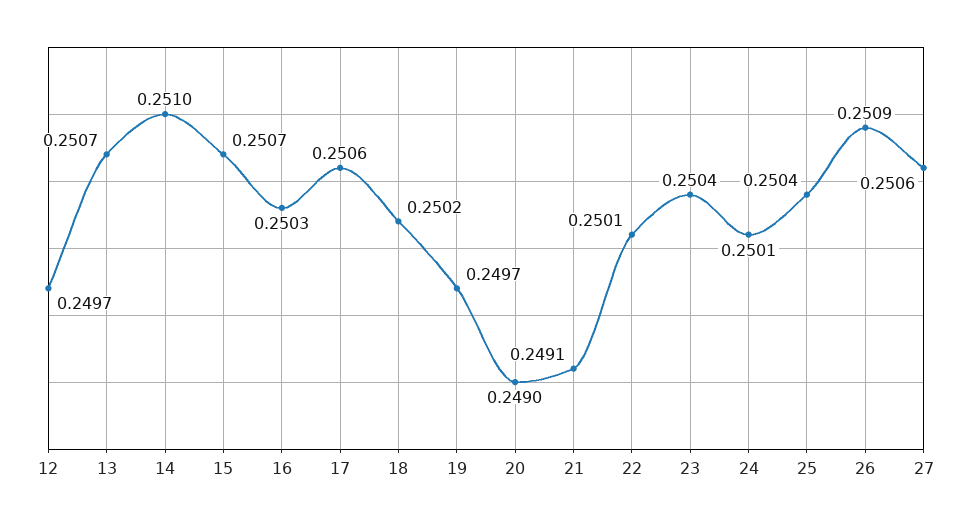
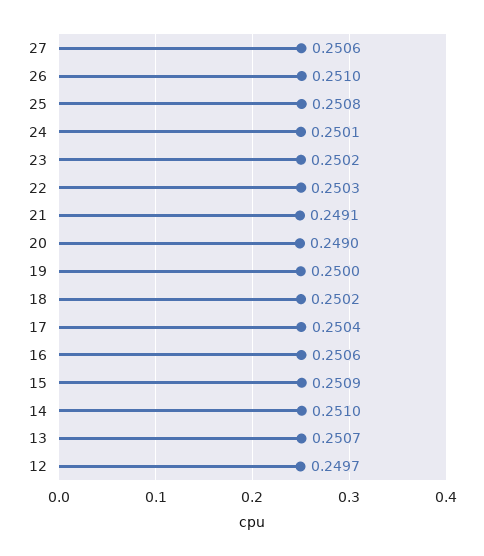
15: 0.2507 -> 0.2509
16: 0.2503 -> 0.2506
17: 0.2506 -> 0.2504
19: 0.2497 -> 0.25
22: 0.2501 -> 0.2503
23: 0.2504 -> 0.2502
25: 0.2504 -> 0.2508
26: 0.2509 -> 0.251

